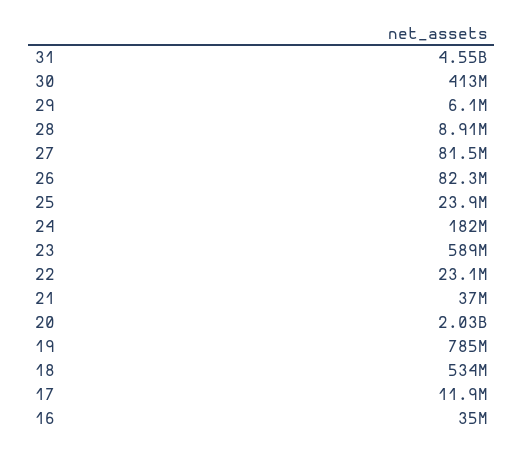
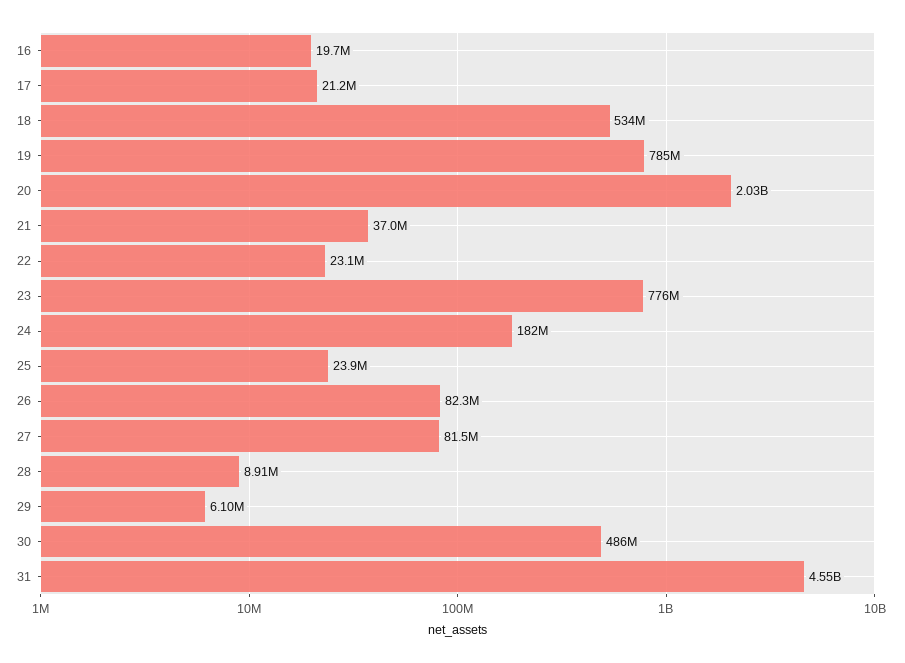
30: 413000000 -> 486000000
23: 589000000 -> 776000000
17: 11900000 -> 21200000
16: 35000000 -> 19700000

